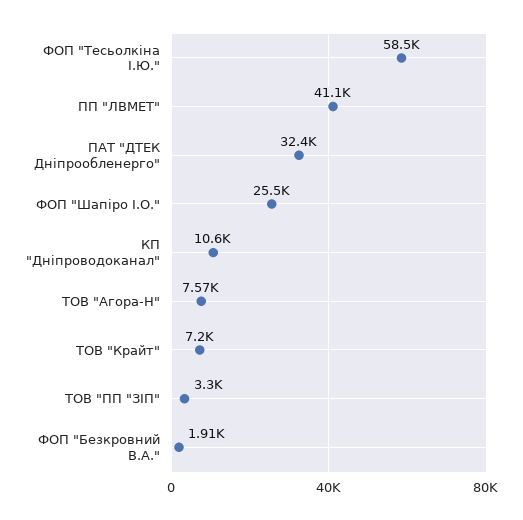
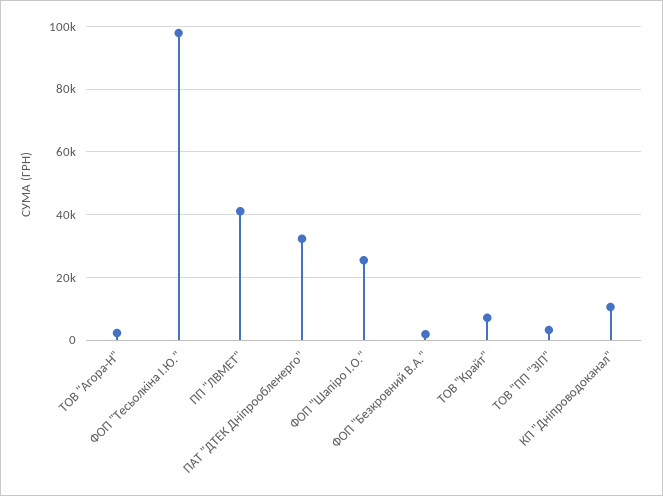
ФОП "Тесьолкіна І.Ю.": 58500 -> 98000
ТОВ "Агора-Н": 7570 -> 2000

